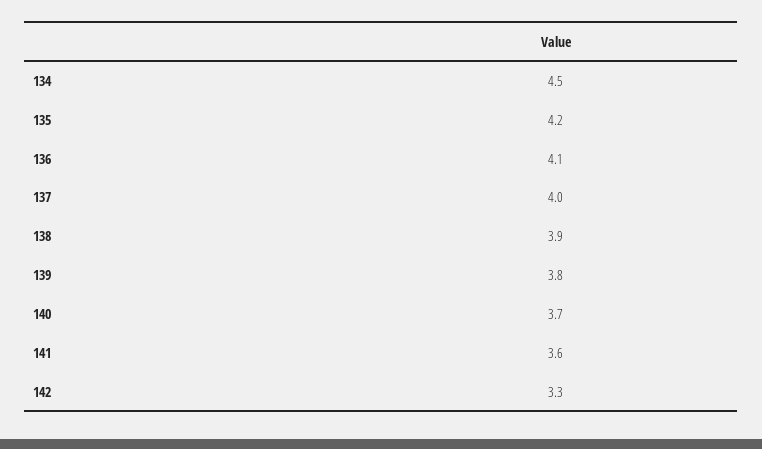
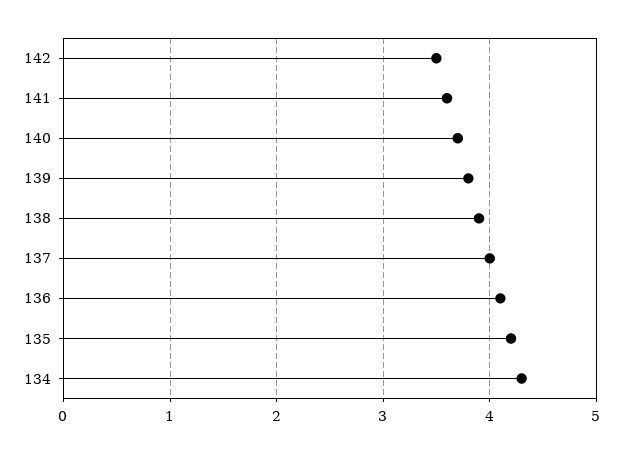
134: 4.5 -> 4.3
142: 3.3 -> 3.5

